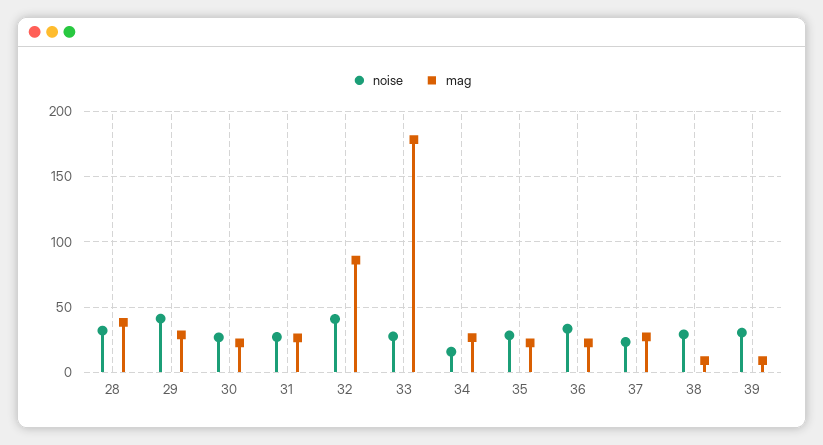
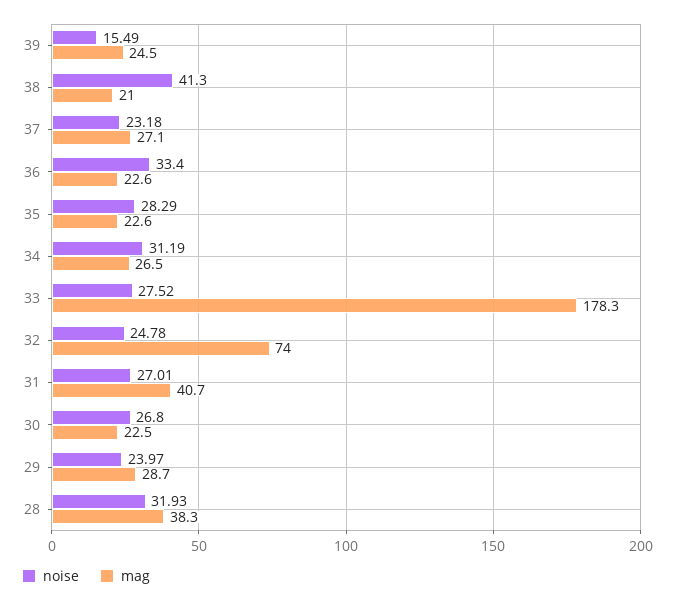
noise, 29: 40 -> 23.97
mag, 31: 25 -> 40.7
noise, 32: 40 -> 24.78
mag, 32: 85 -> 74
noise, 34: 15 -> 31.19
noise, 38: 30 -> 41.3
mag, 38: 10 -> 21
noise, 39: 30 -> 15.49
mag, 39: 10 -> 24.5

